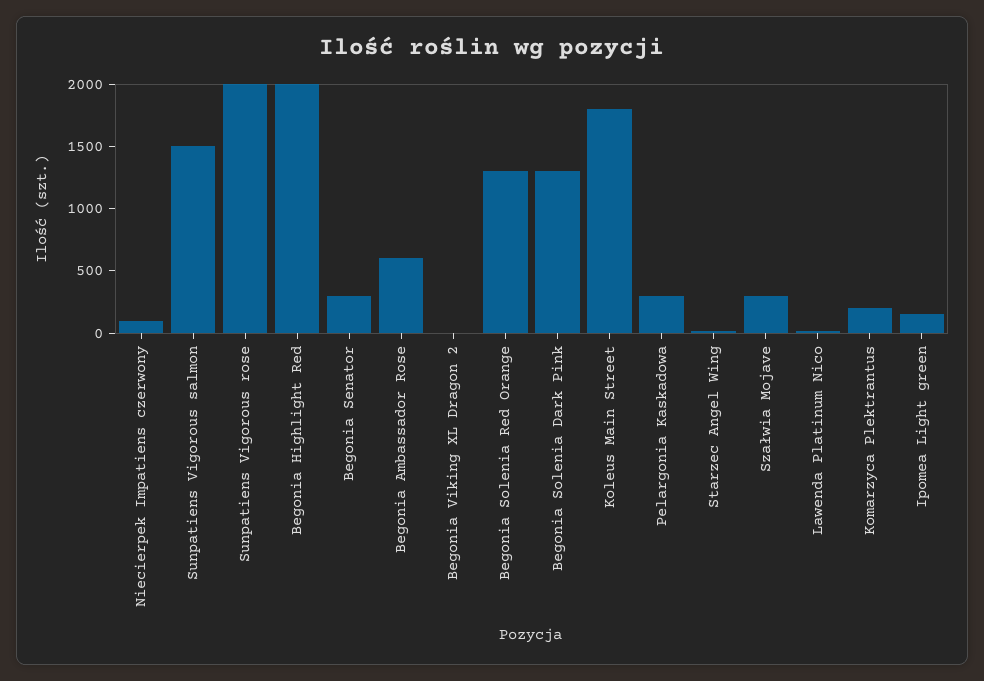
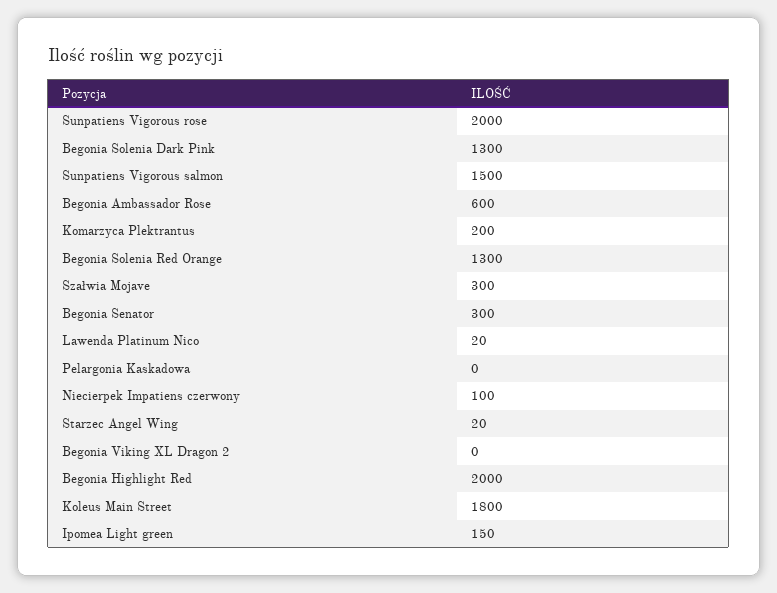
Pelargonia Kaskadowa: 300 -> 0

